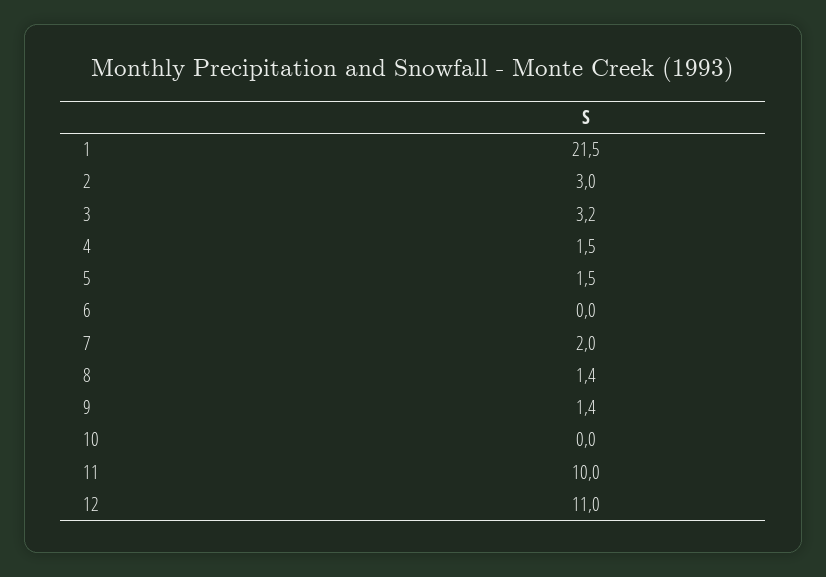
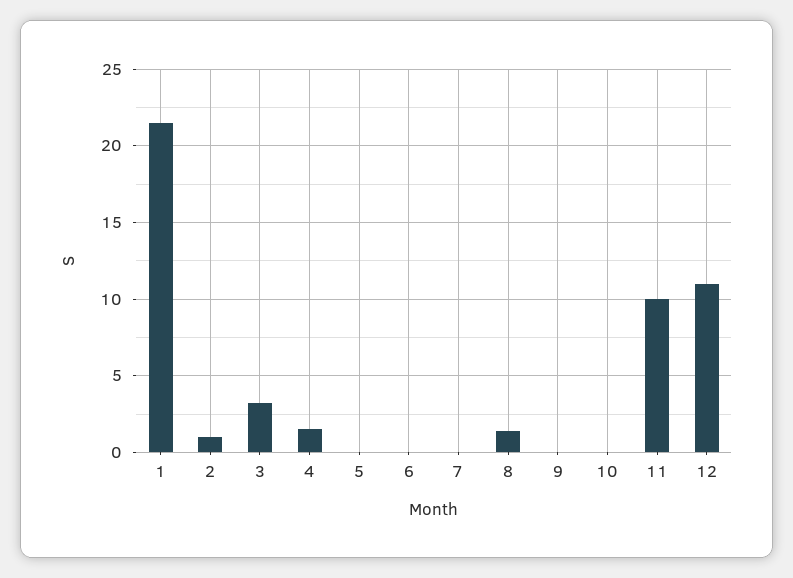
2: 3 -> 1
5: 1.5 -> 0
7: 2 -> 0
9: 1.4 -> 0

